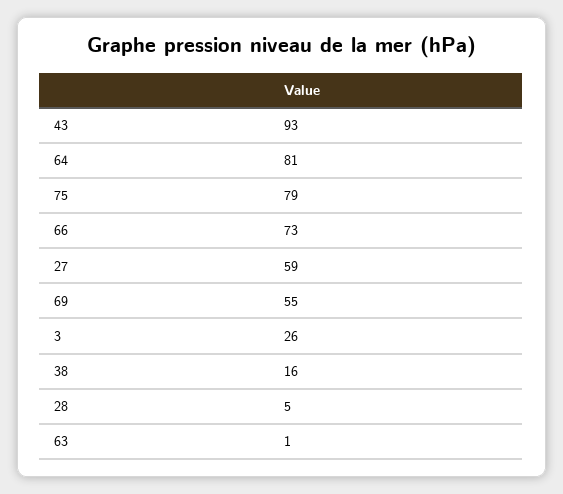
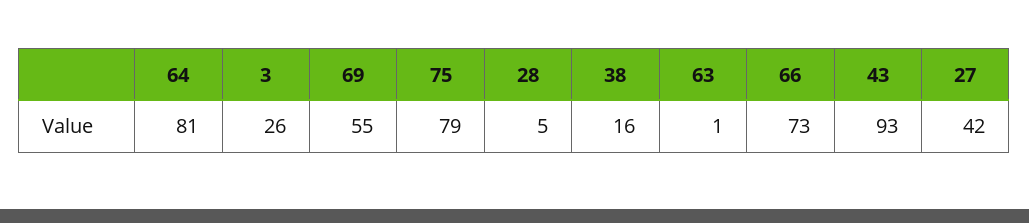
27: 59 -> 42

